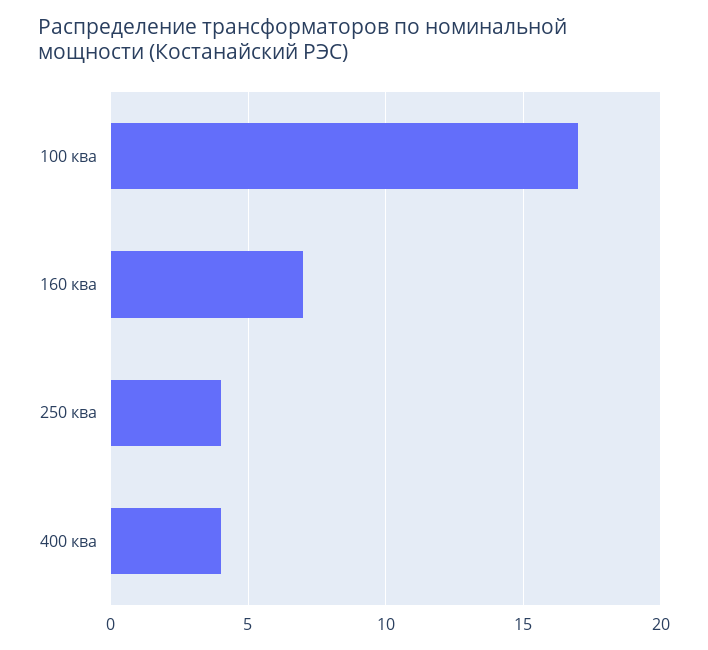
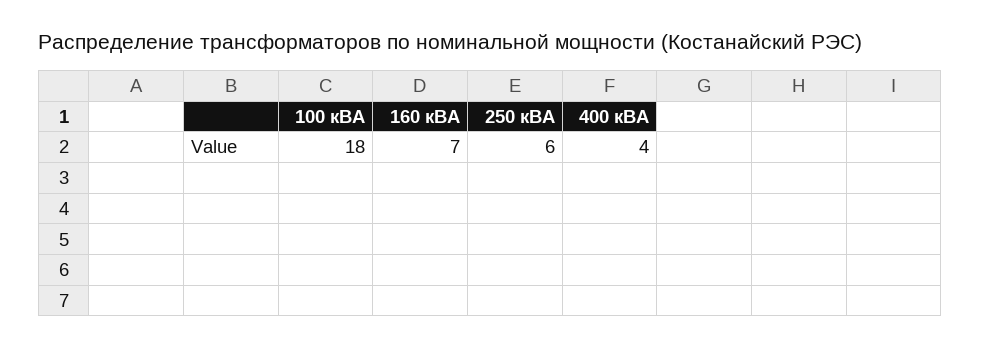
100 ква: 17 -> 18
250 ква: 4 -> 6

